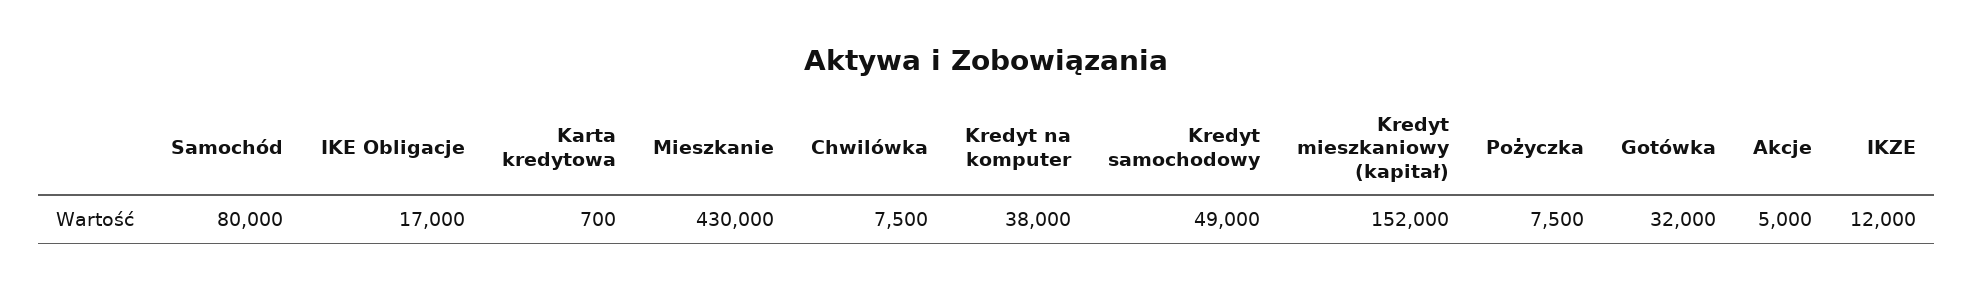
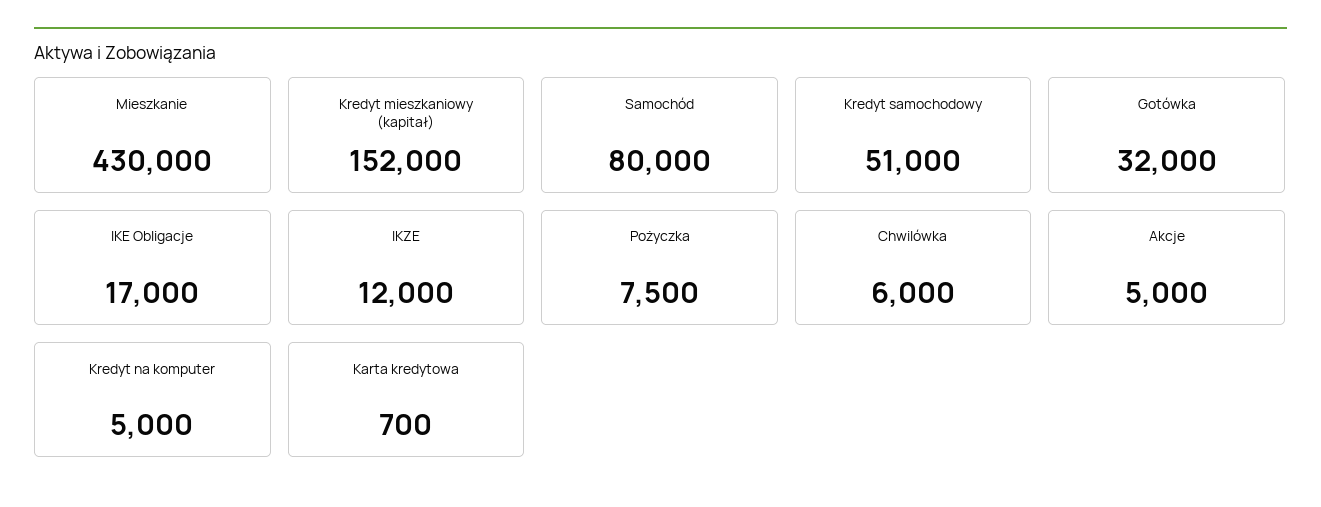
Chwilówka: 7500 -> 6000
Kredyt na komputer: 38000 -> 5000
Kredyt samochodowy: 49000 -> 51000

